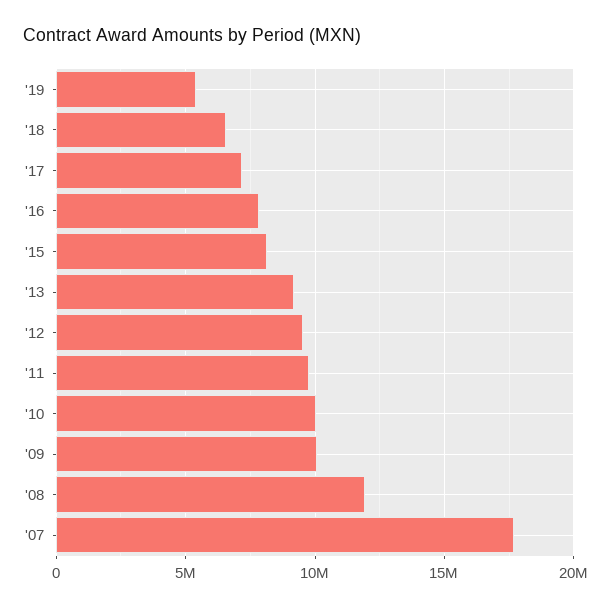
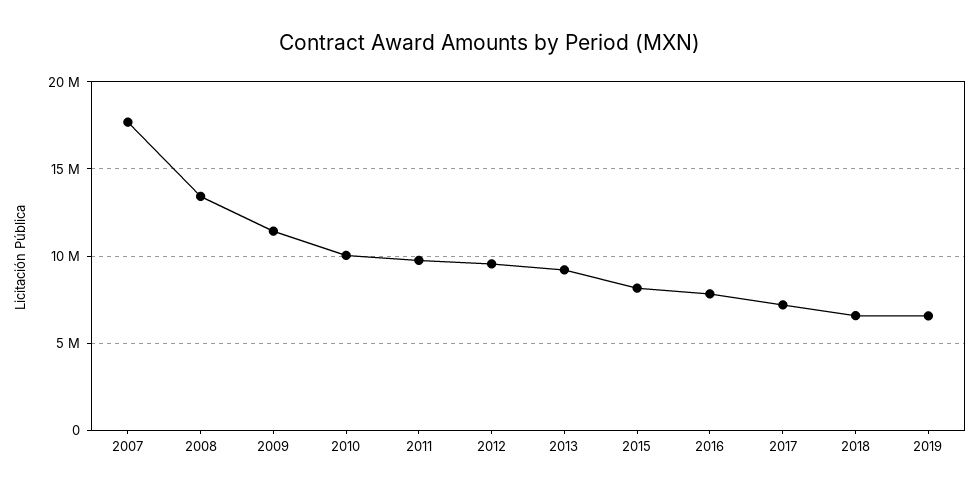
'19: 5500000 -> 6500000
'09: 10000000 -> 11500000
'08: 12000000 -> 13500000

